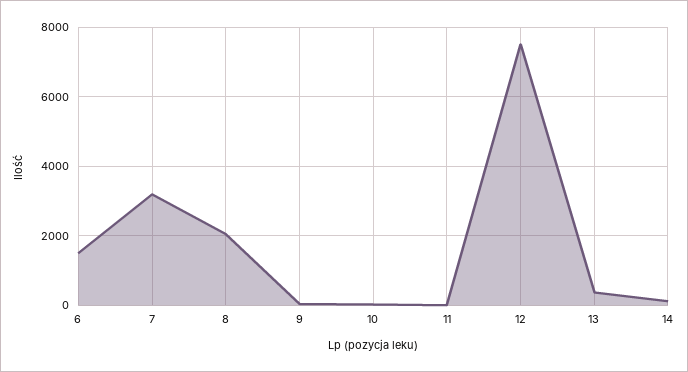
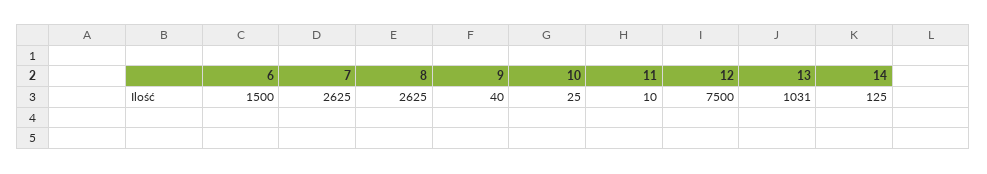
7: 3200 -> 2625
8: 2000 -> 2625
13: 400 -> 1031

